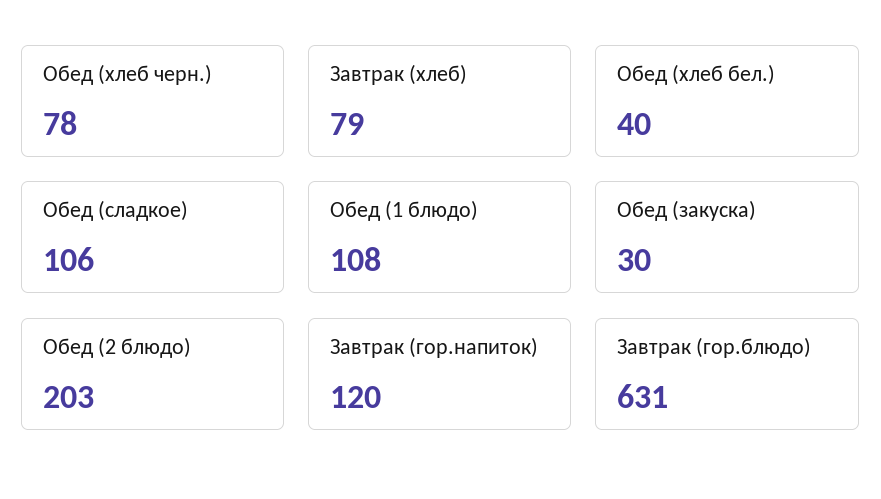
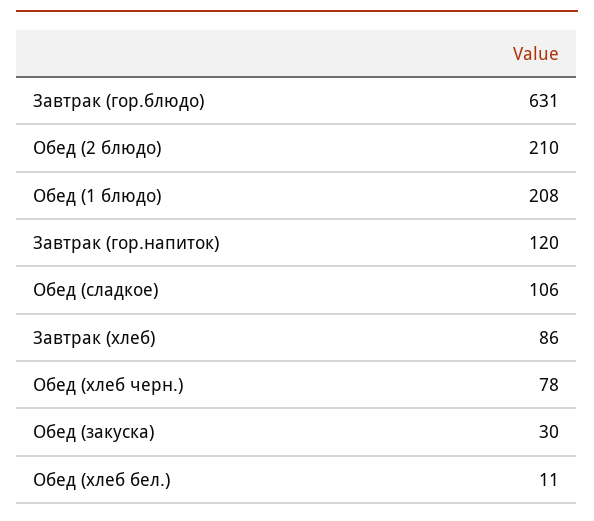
Завтрак (хлеб): 79 -> 86
Обед (хлеб бел.): 40 -> 11
Обед (1 блюдо): 108 -> 208
Обед (2 блюдо): 203 -> 210

